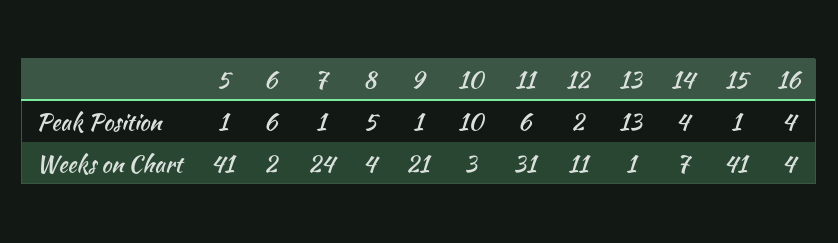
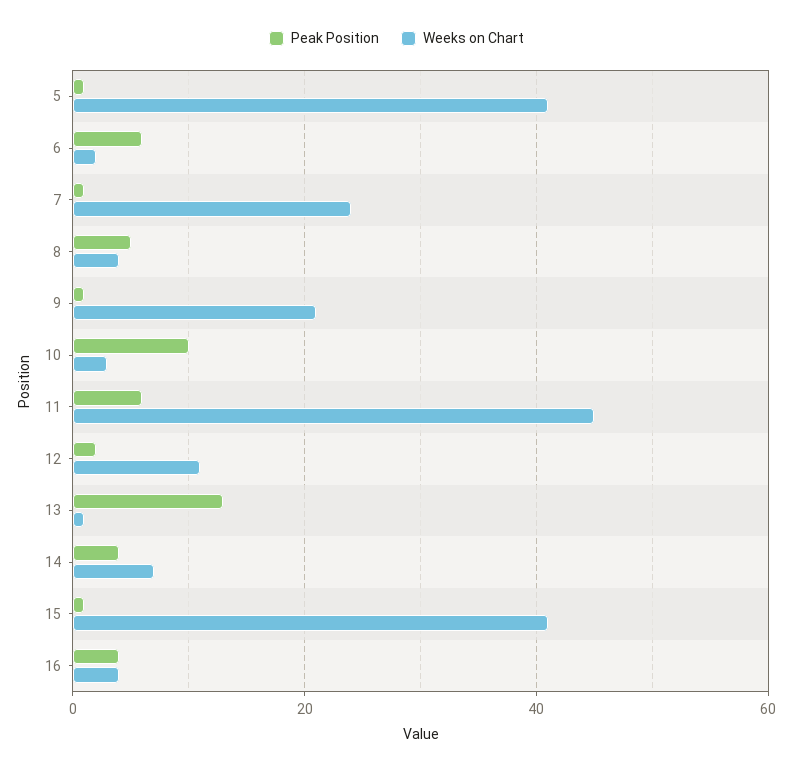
Weeks on Chart, 11: 31 -> 45

